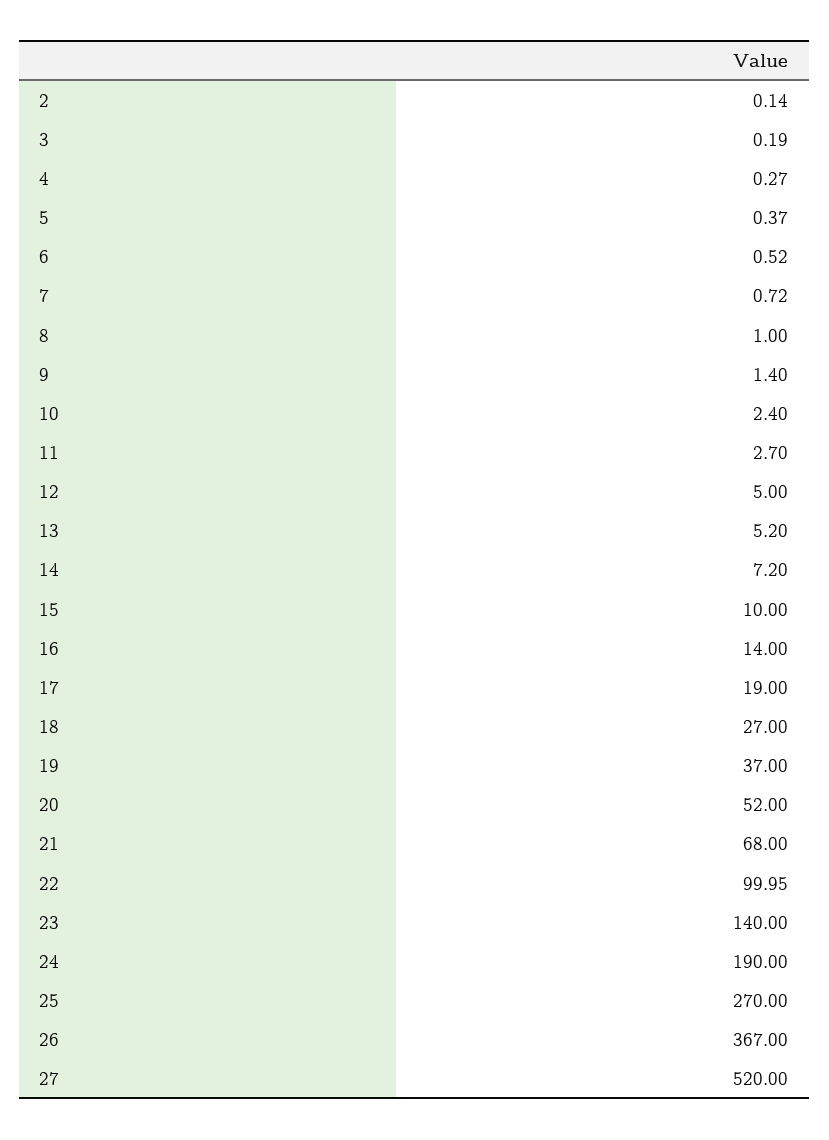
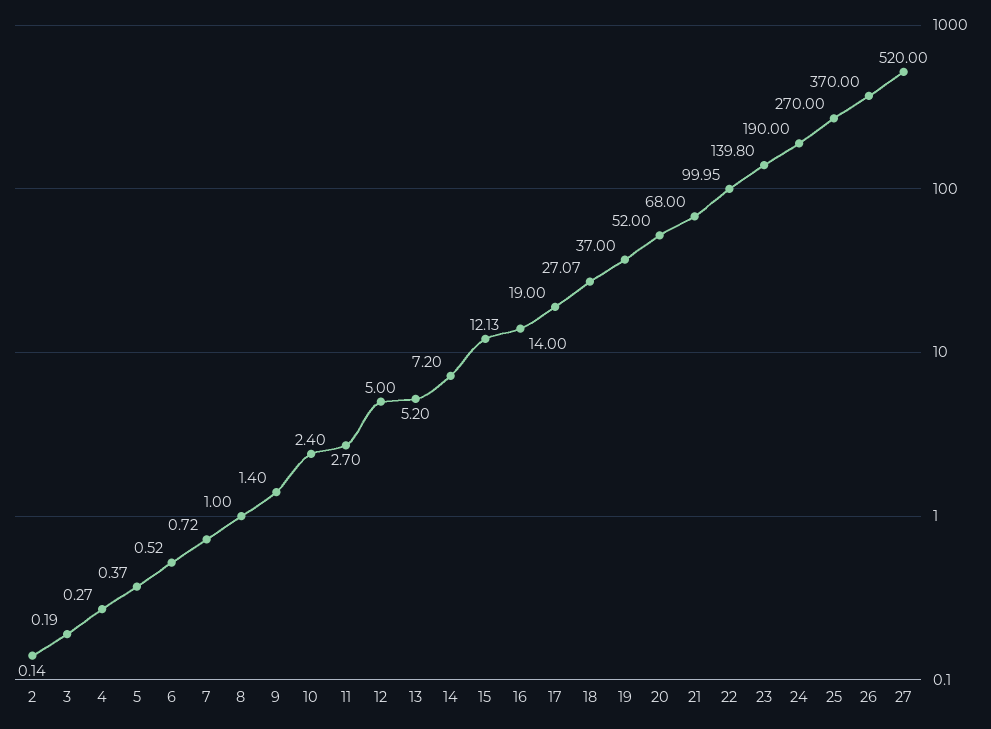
15: 10 -> 12.13
18: 27 -> 27.07
23: 140 -> 139.8
26: 367 -> 370

